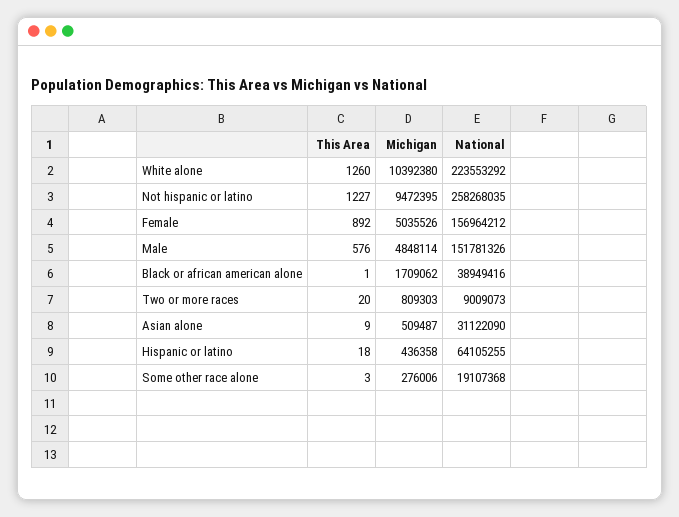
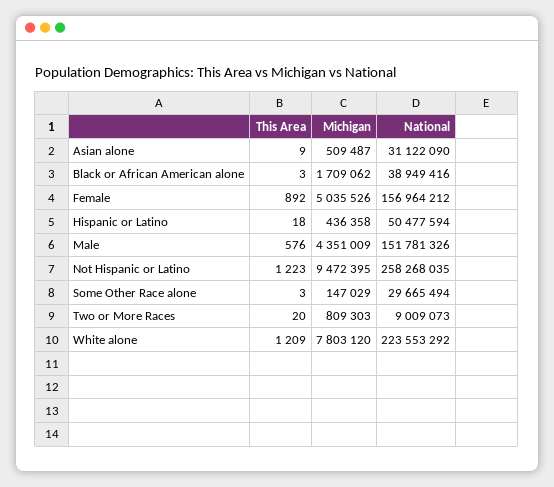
This Area, White alone: 1260 -> 1209
Michigan, White alone: 10392380 -> 7803120
This Area, Not hispanic or latino: 1227 -> 1223
Michigan, Male: 4848114 -> 4351009
This Area, Black or african american alone: 1 -> 3
National, Hispanic or latino: 64105255 -> 50477594
Michigan, Some other race alone: 276006 -> 147029
National, Some other race alone: 19107368 -> 29665494

